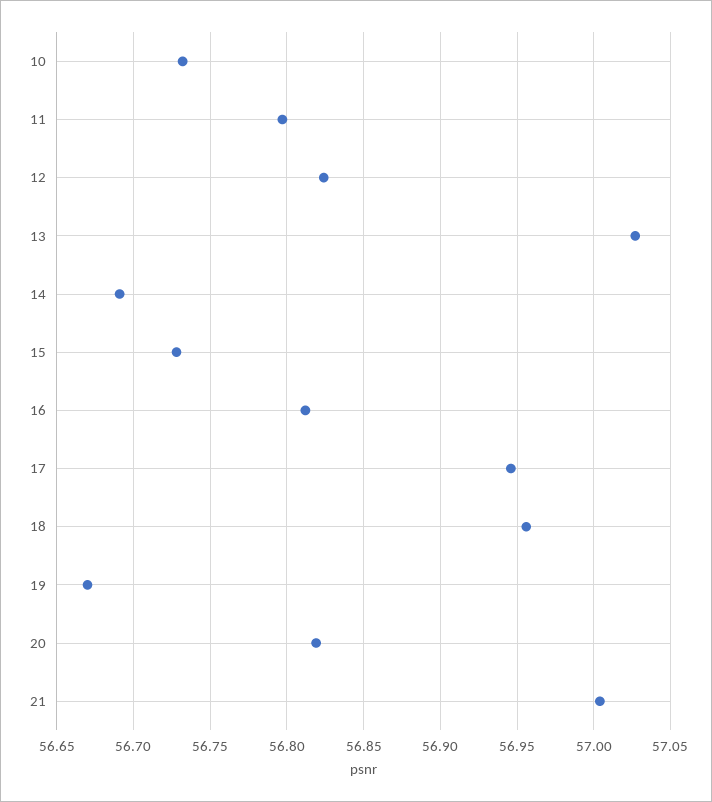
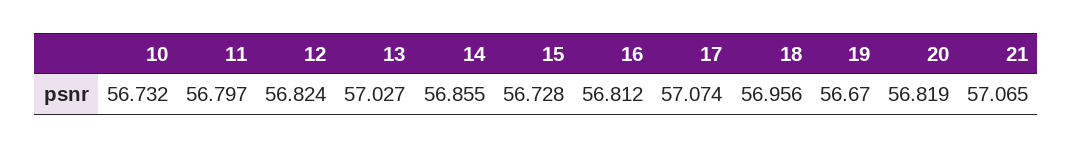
14: 56.69 -> 56.855
17: 56.945 -> 57.074
21: 57.005 -> 57.065

